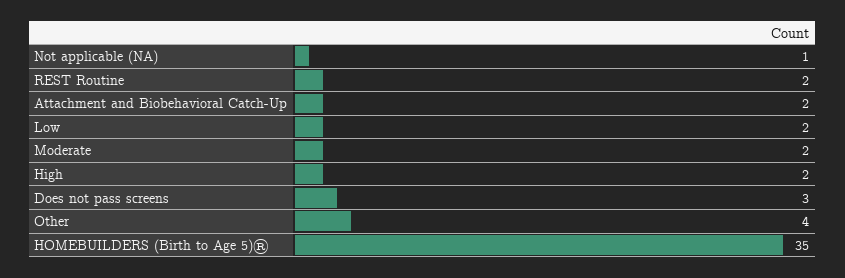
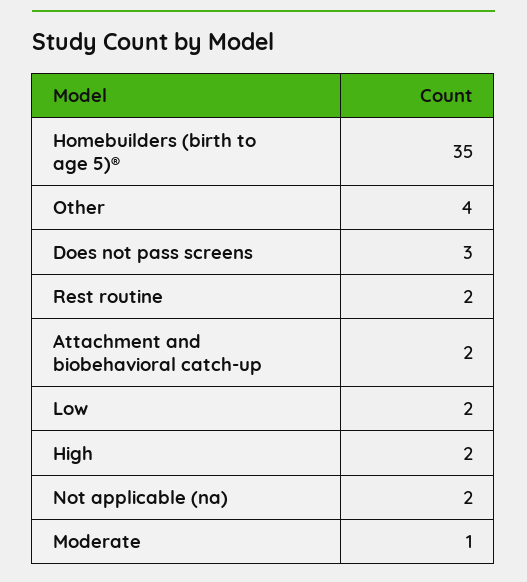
Not applicable (NA): 1 -> 2
Moderate: 2 -> 1

